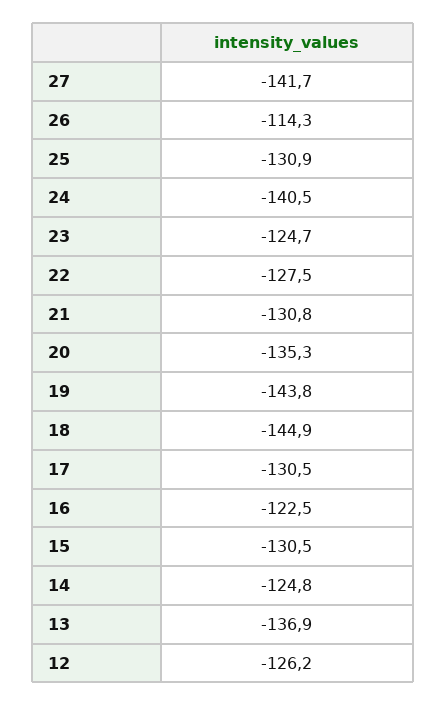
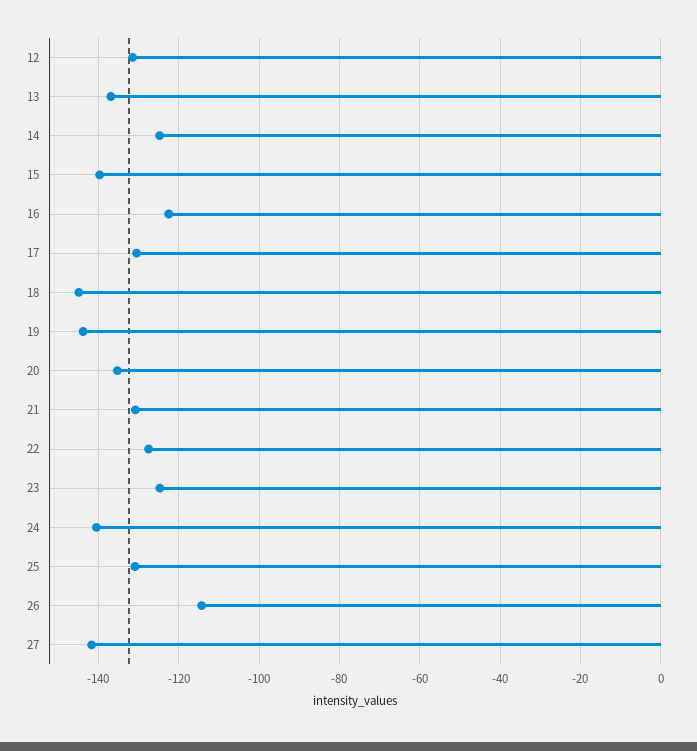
15: -130.5 -> -140
12: -126.2 -> -132

